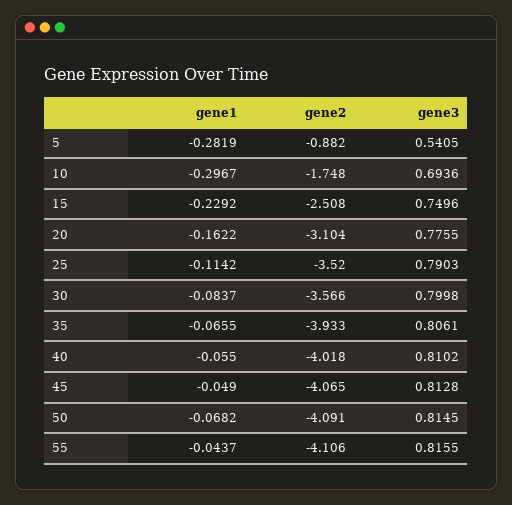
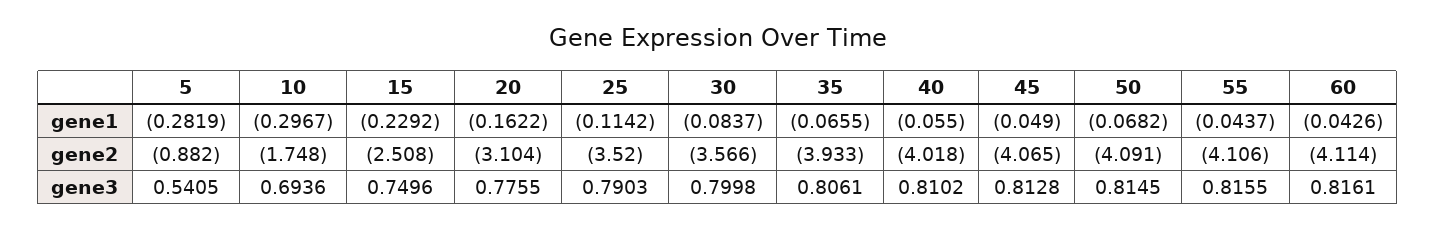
gene1, 60: none -> -0.0426
gene2, 60: none -> -4.114
gene3, 60: none -> 0.8161

